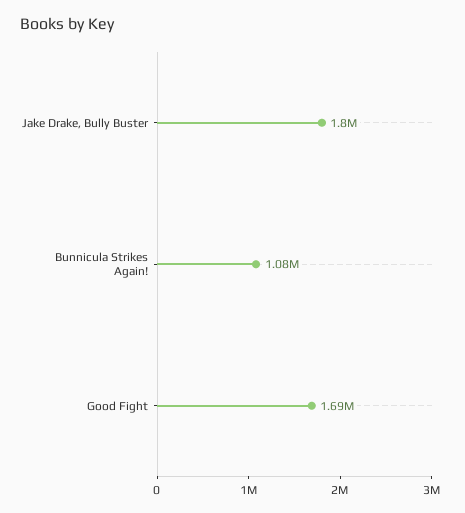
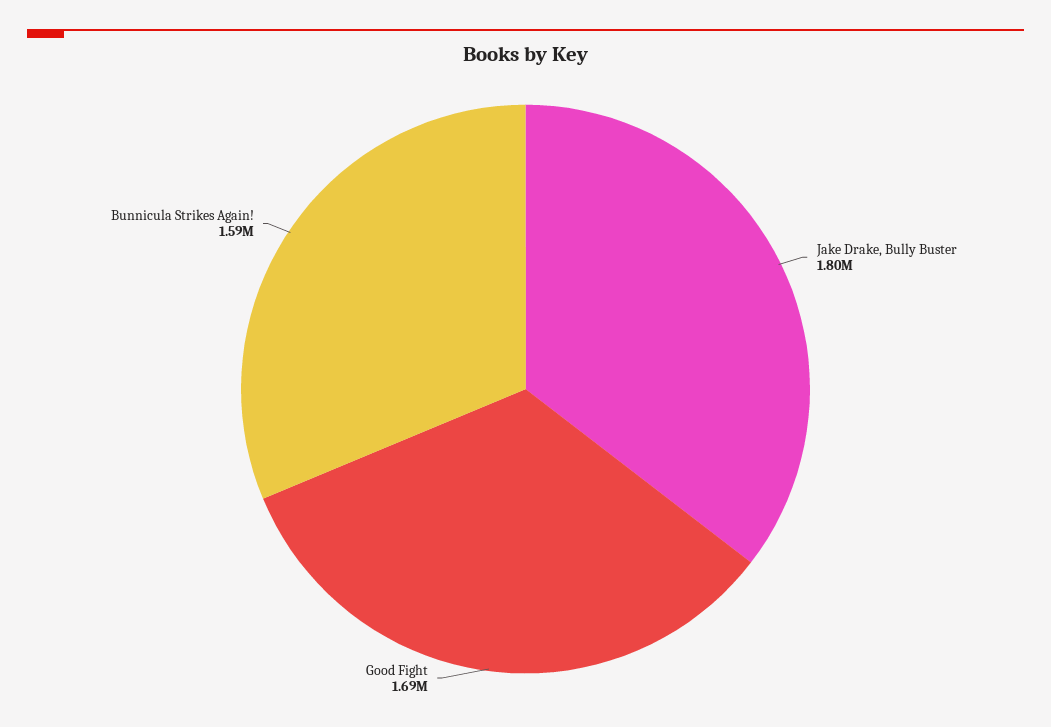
Bunnicula Strikes Again!: 1080000 -> 1590000

